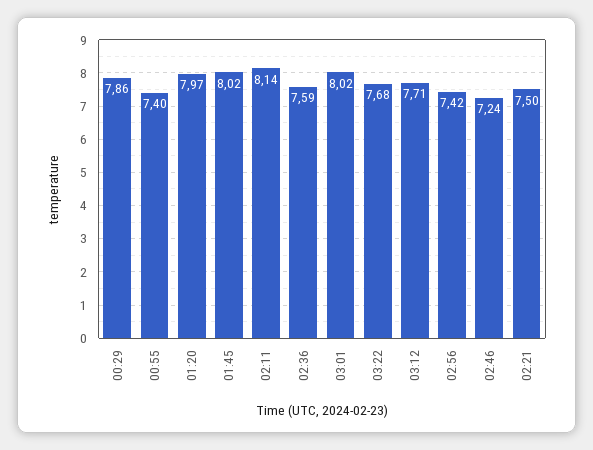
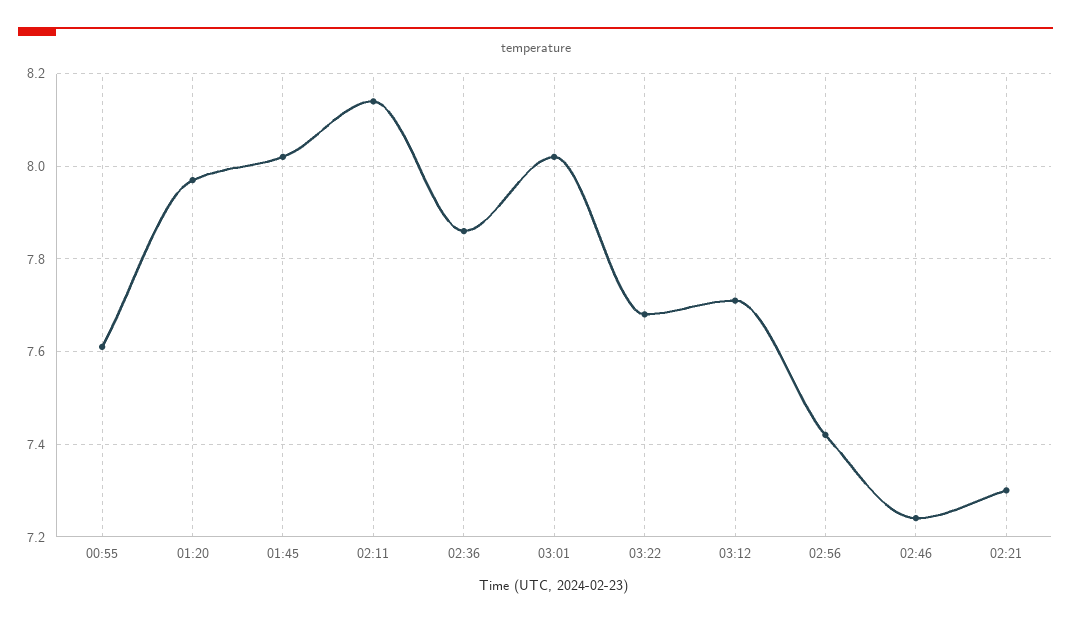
00:29: 7.86 -> none
00:55: 7.4 -> 7.6
02:36: 7.59 -> 7.85
02:21: 7.5 -> 7.3

